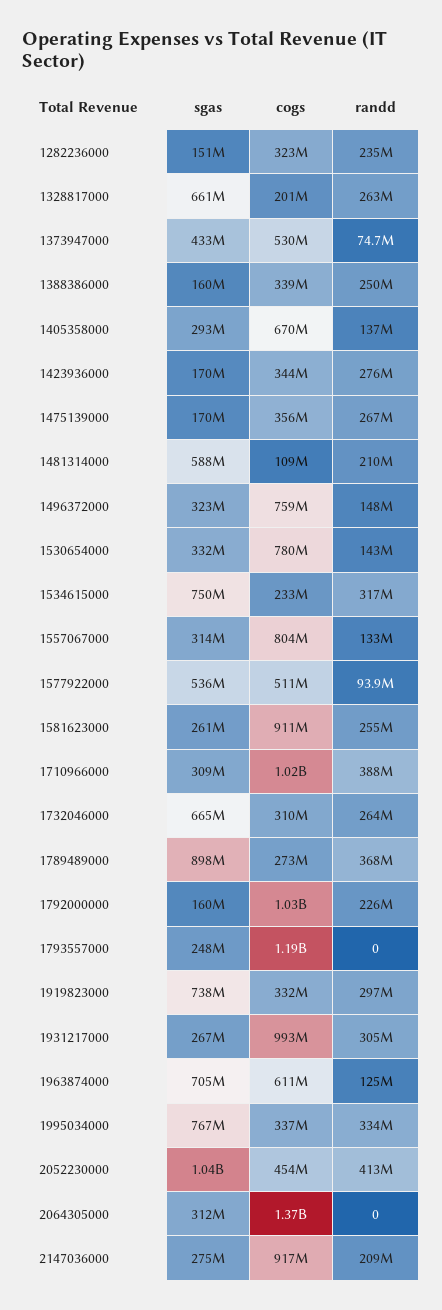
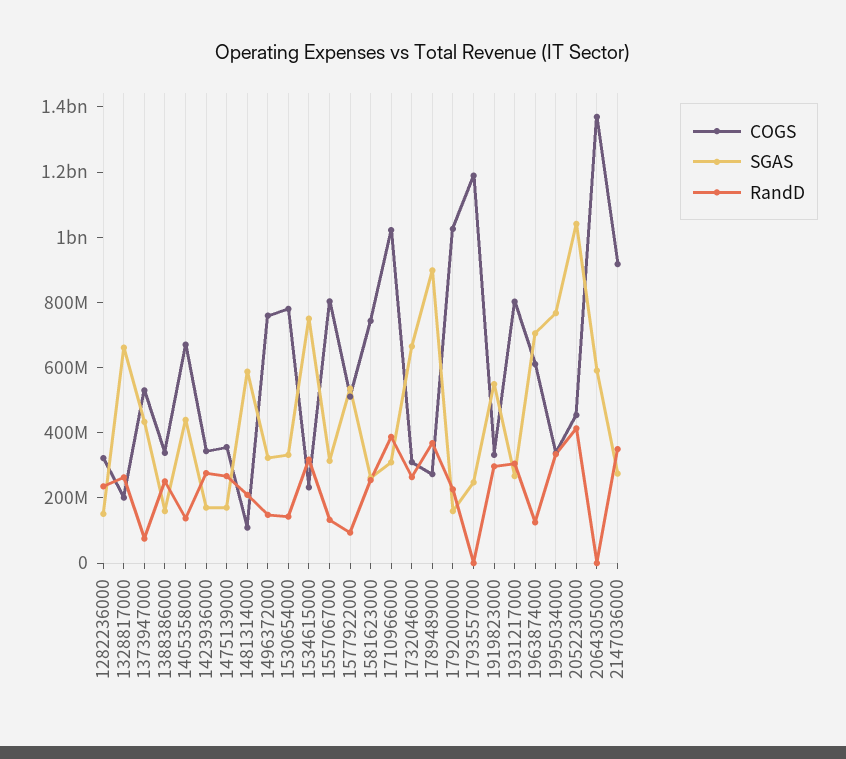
sgas, 1405358000: 293000000 -> 450000000
cogs, 1581623000: 911000000 -> 750000000
sgas, 1919823000: 738000000 -> 550000000
cogs, 1931217000: 993000000 -> 800000000
sgas, 2064305000: 312000000 -> 600000000
randd, 2147036000: 209000000 -> 350000000

